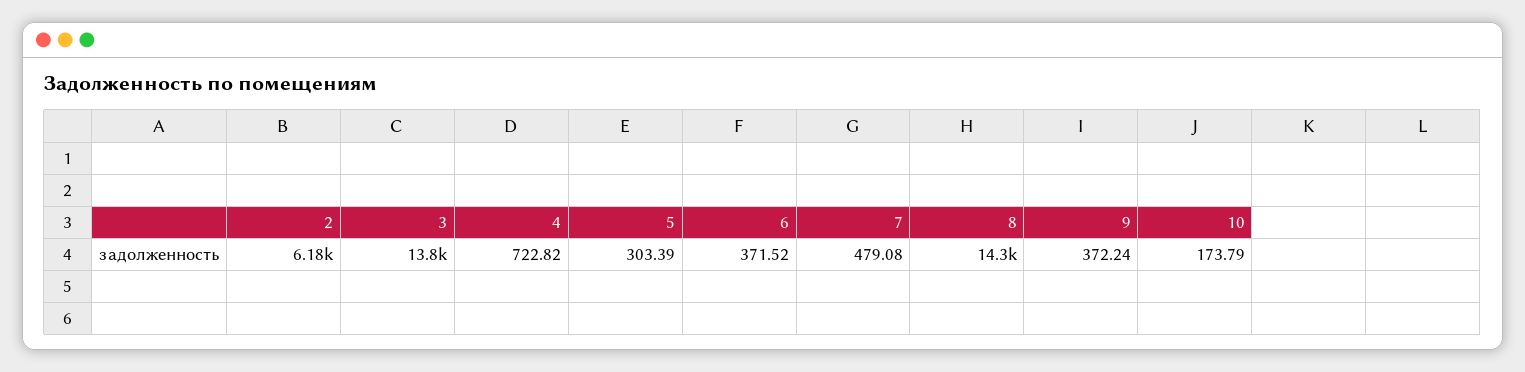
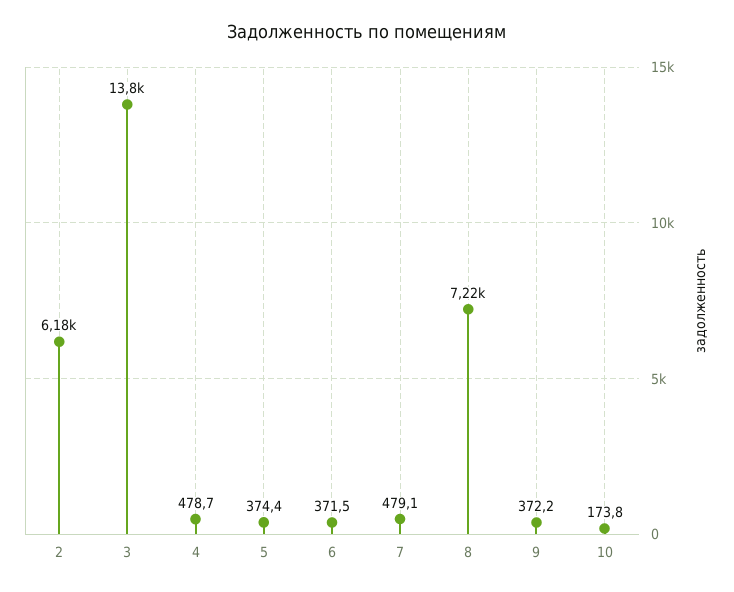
4: 722.82 -> 478.7
5: 303.39 -> 374.4
8: 14300 -> 7220

